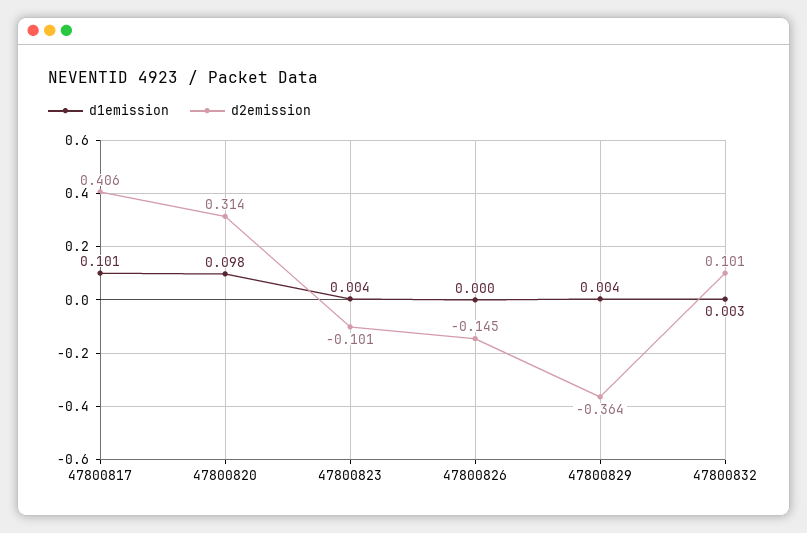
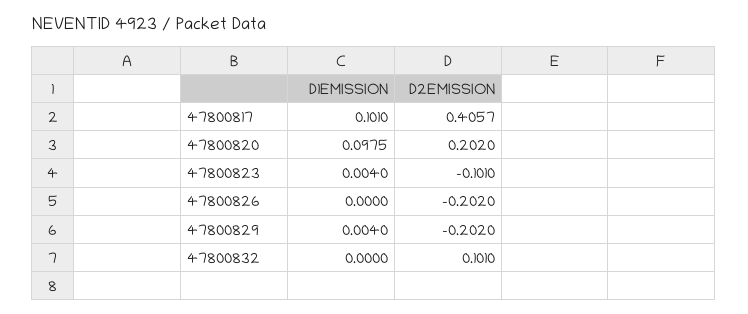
d2emission, 47800820: 0.314 -> 0.202
d2emission, 47800826: -0.145 -> -0.202
d2emission, 47800829: -0.364 -> -0.202
d1emission, 47800832: 0.003 -> 0

